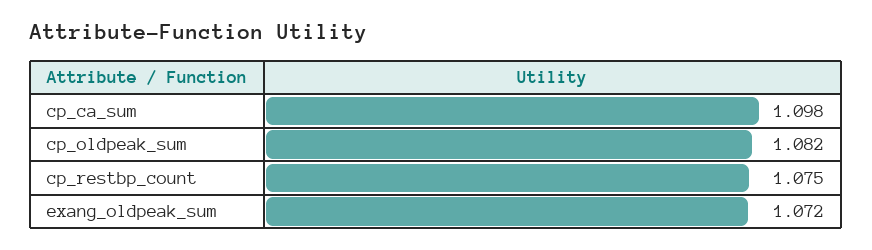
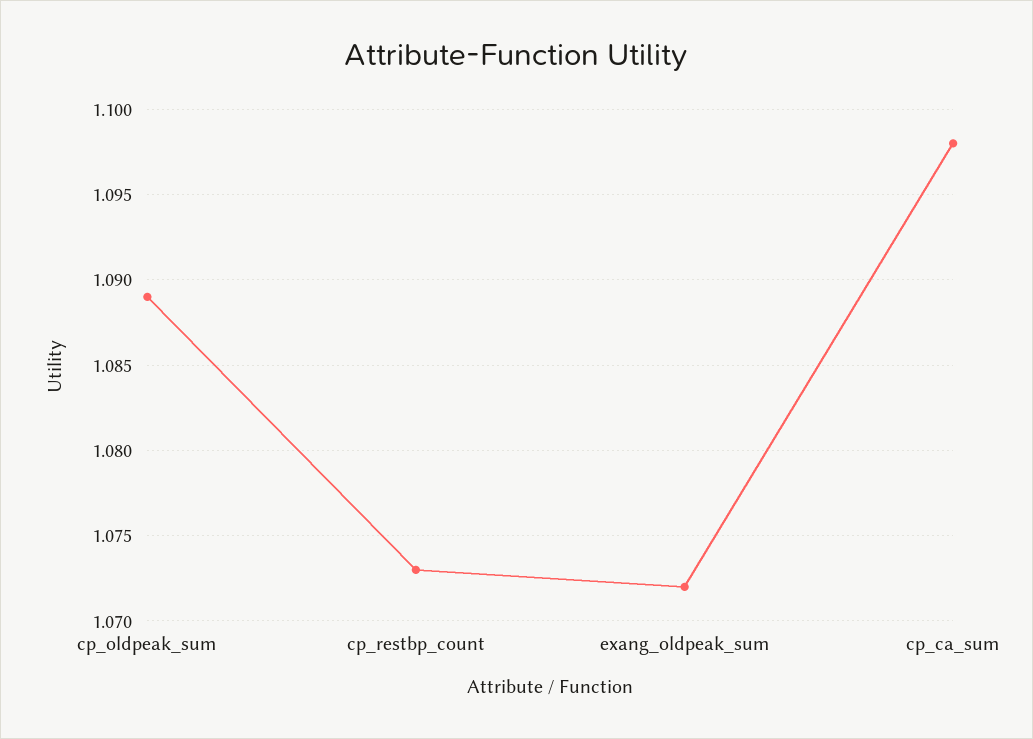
cp_oldpeak_sum: 1.082 -> 1.089
cp_restbp_count: 1.075 -> 1.073

